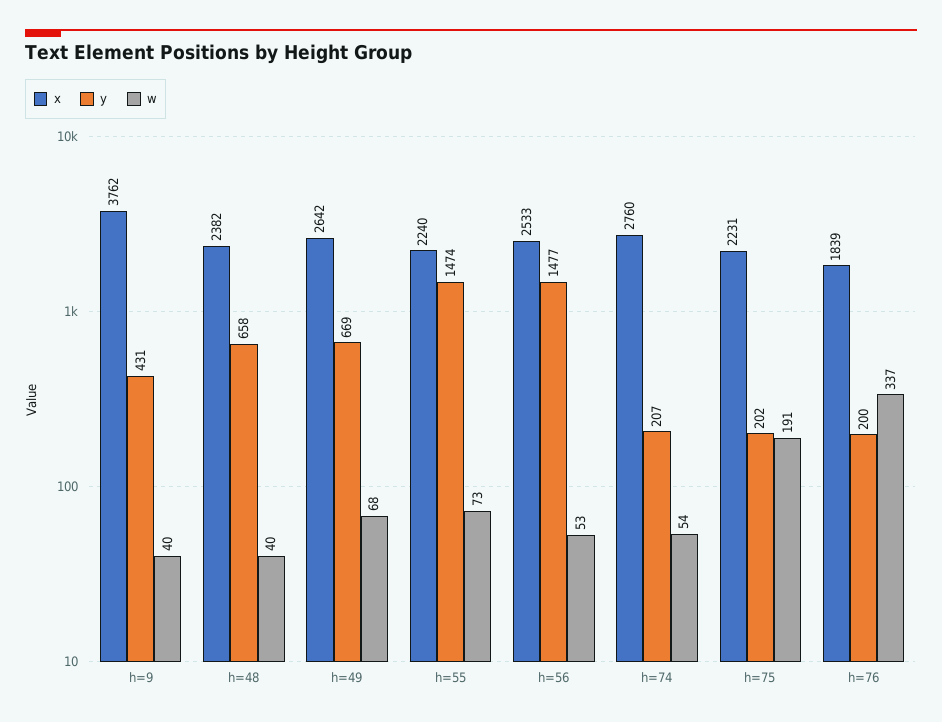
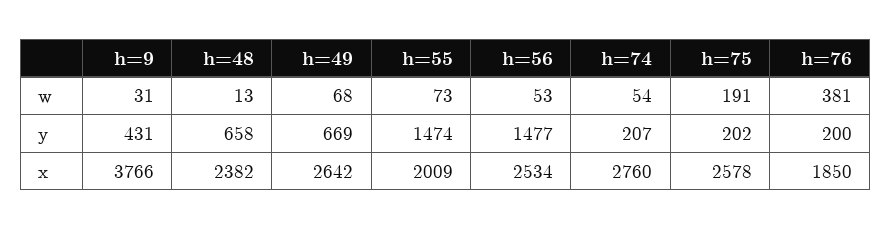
x, h=9: 3762 -> 3766
w, h=9: 40 -> 31
w, h=48: 40 -> 13
x, h=55: 2240 -> 2009
x, h=56: 2533 -> 2534
x, h=75: 2231 -> 2578
x, h=76: 1839 -> 1850
w, h=76: 337 -> 381

